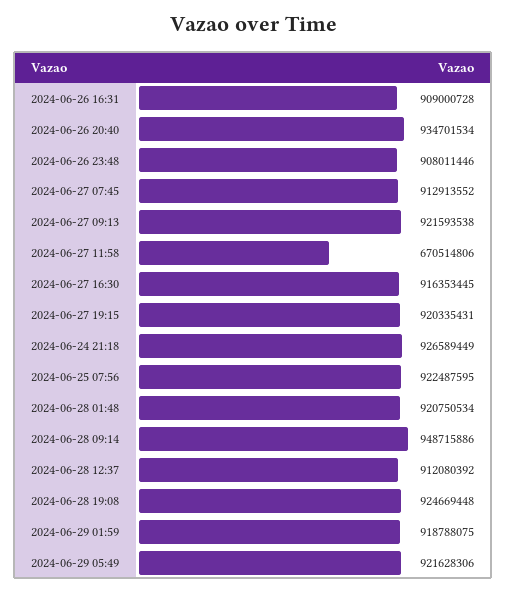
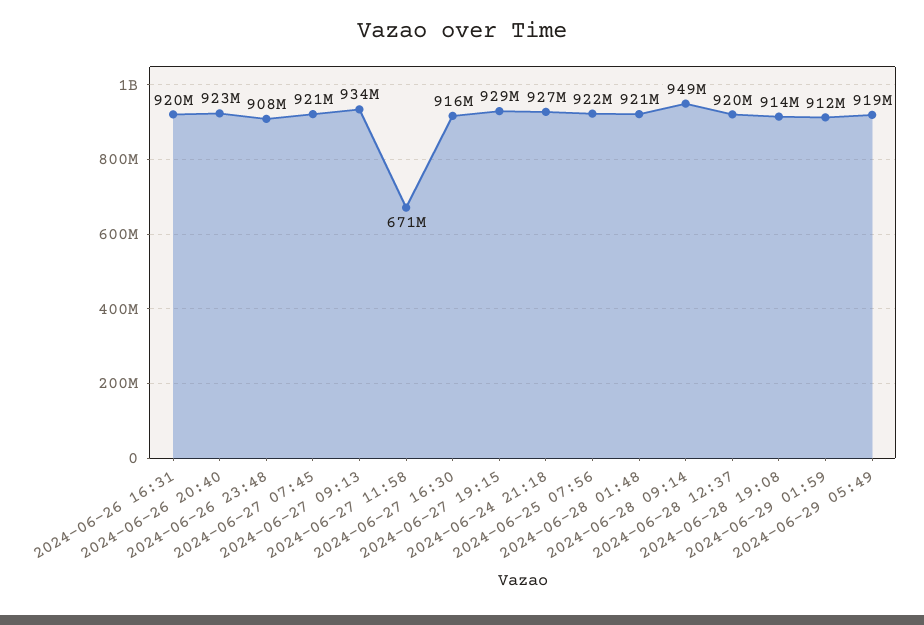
2024-06-26 16:31: 909000728 -> 920000000
2024-06-26 20:40: 934701534 -> 923000000
2024-06-27 07:45: 912913552 -> 921000000
2024-06-27 09:13: 921593538 -> 934000000
2024-06-27 19:15: 920335431 -> 929000000
2024-06-28 12:37: 912080392 -> 920000000
2024-06-28 19:08: 924669448 -> 914000000
2024-06-29 01:59: 918788075 -> 912000000
2024-06-29 05:49: 921628306 -> 919000000

